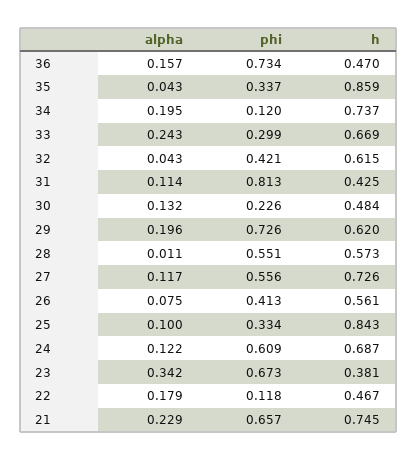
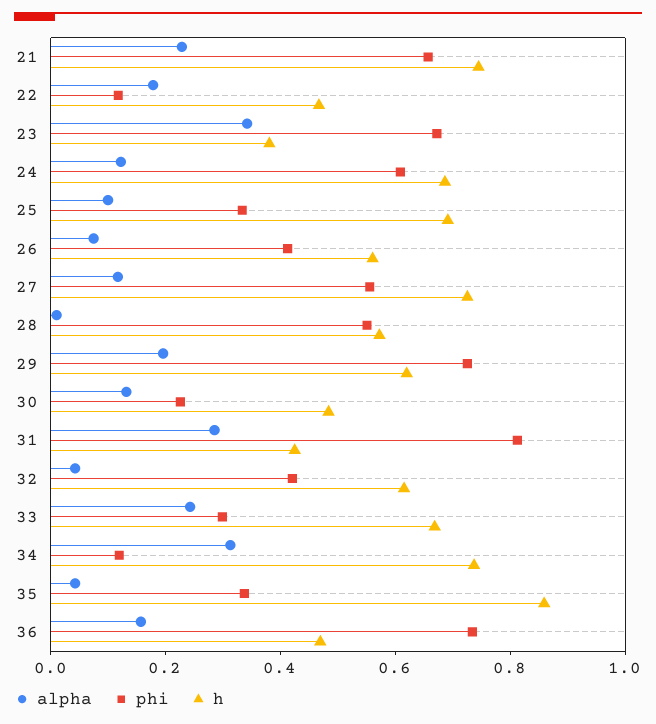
alpha, 34: 0.195 -> 0.3
alpha, 31: 0.114 -> 0.3
h, 25: 0.843 -> 0.7

